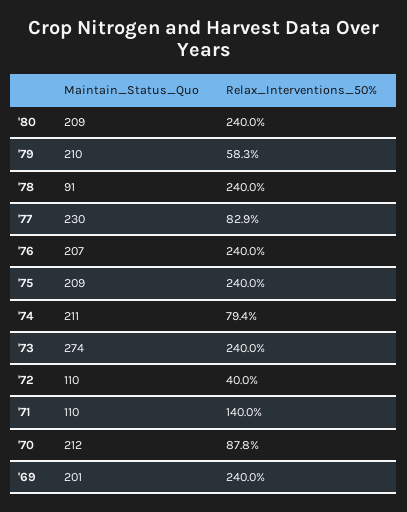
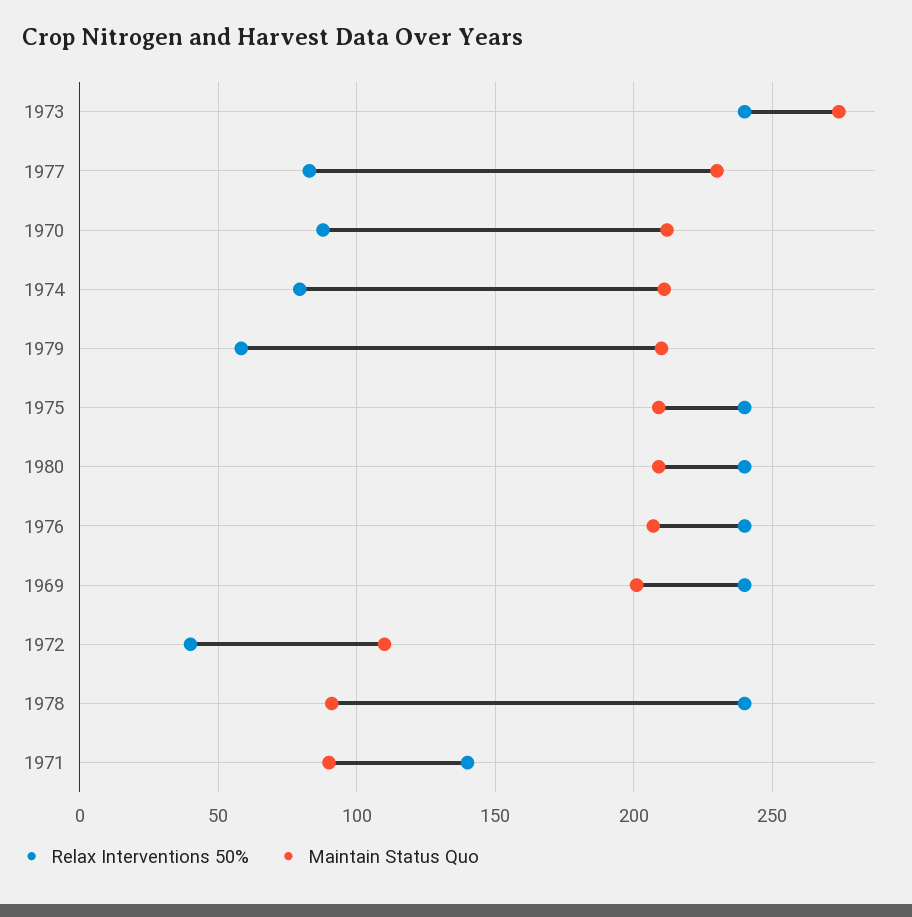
Maintain_Status_Quo, '71: 110 -> 90

